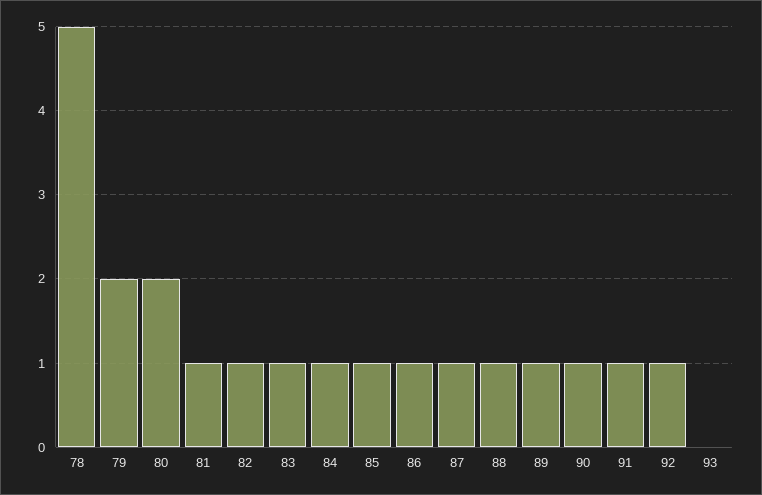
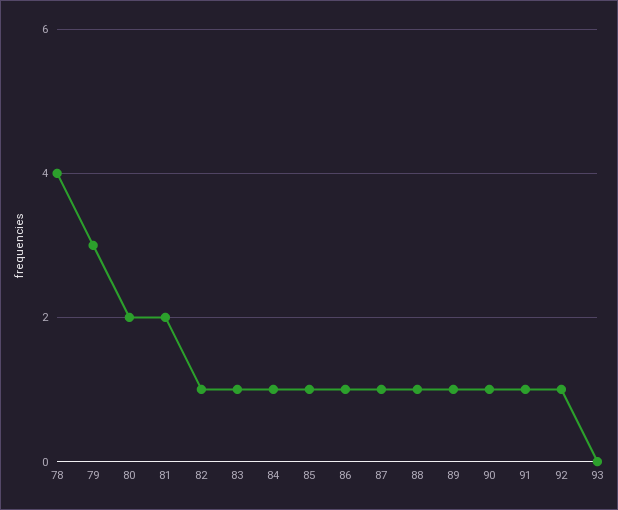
78: 5 -> 4
79: 2 -> 3
81: 1 -> 2

